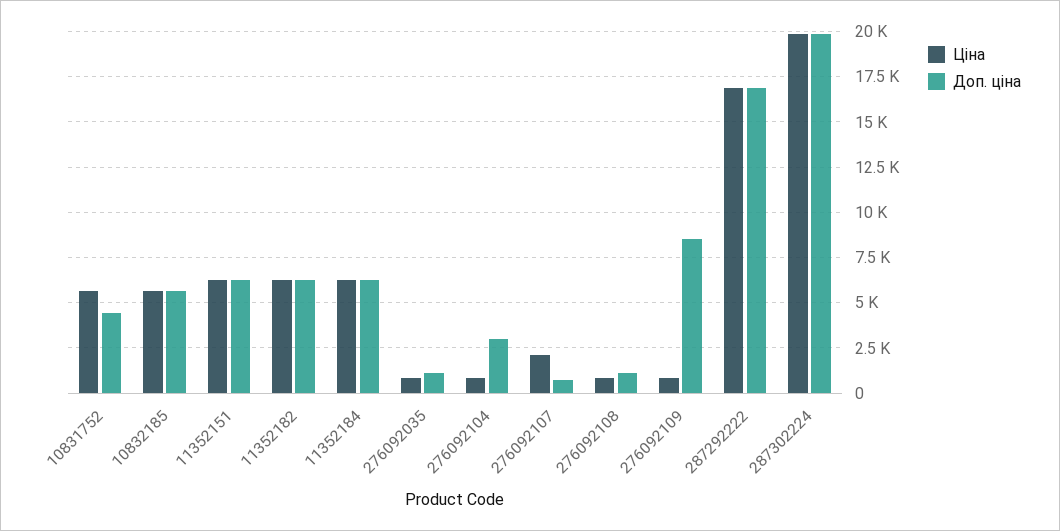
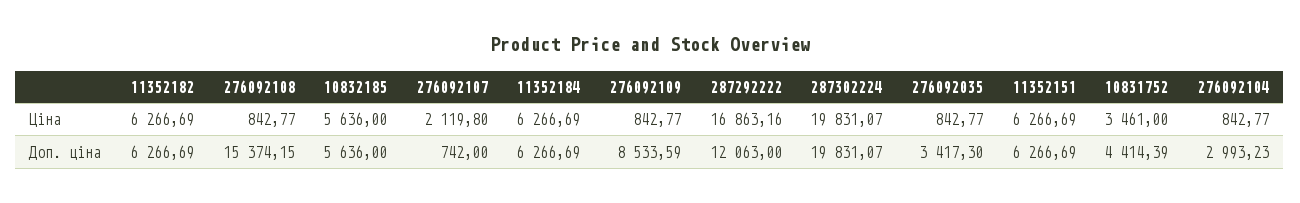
Ціна, 10831752: 5500 -> 3461
Доп. ціна, 276092035: 1000 -> 3417.3
Доп. ціна, 276092108: 1000 -> 15374.15
Доп. ціна, 287292222: 17000 -> 12063

